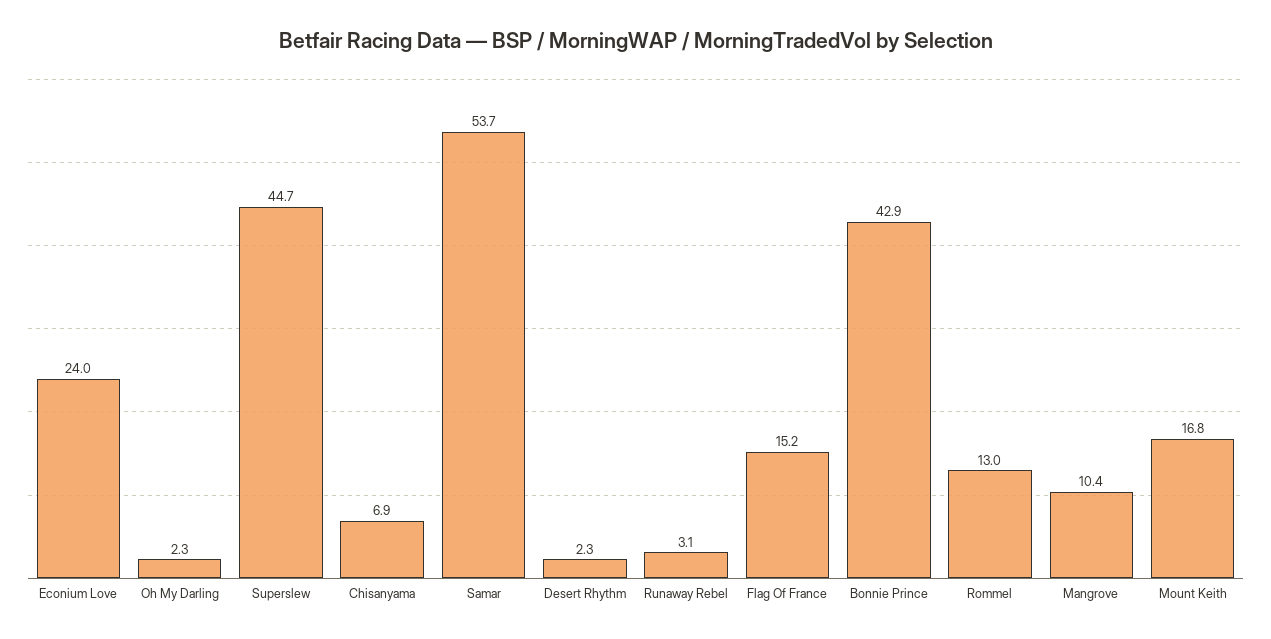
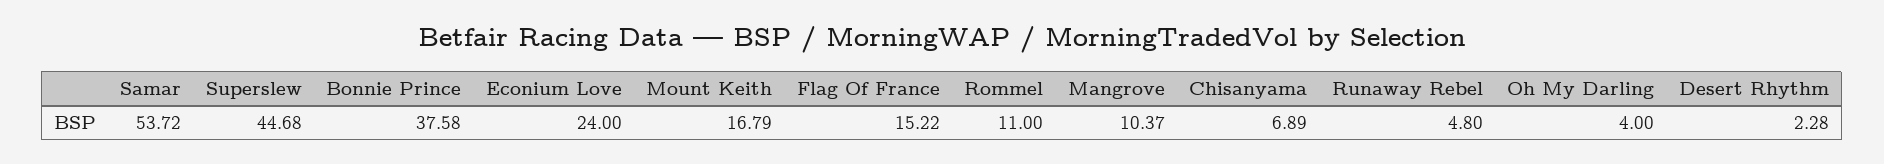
Oh My Darling: 2.3 -> 4
Runaway Rebel: 3.1 -> 4.8
Bonnie Prince: 42.9 -> 37.58
Rommel: 13 -> 11

